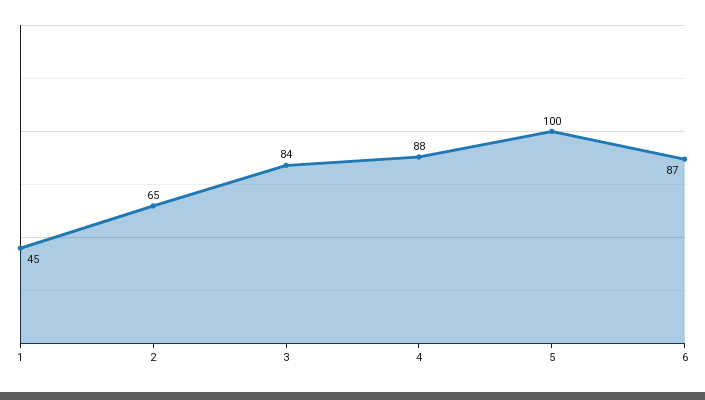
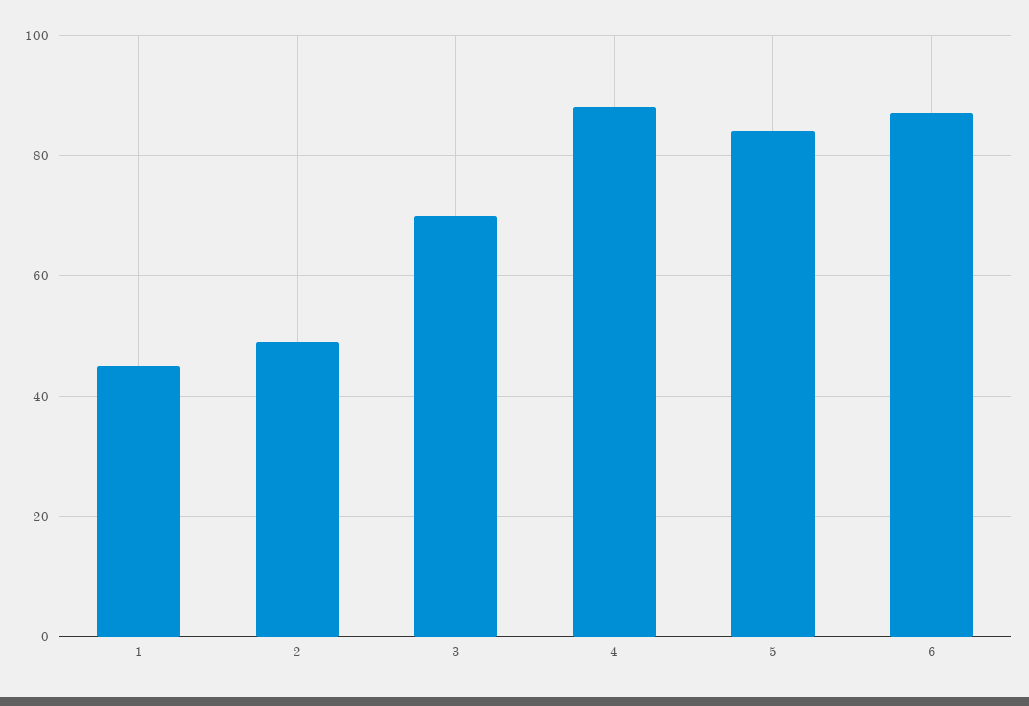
2: 65 -> 50
3: 84 -> 70
5: 100 -> 85

